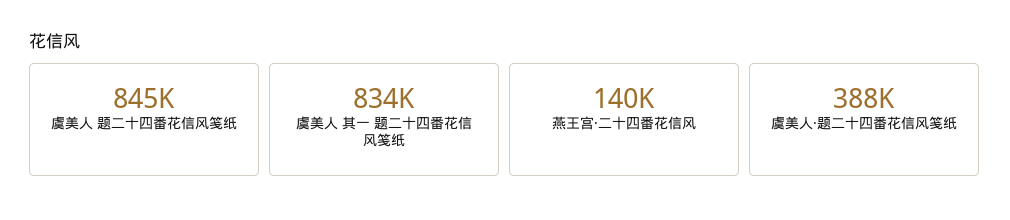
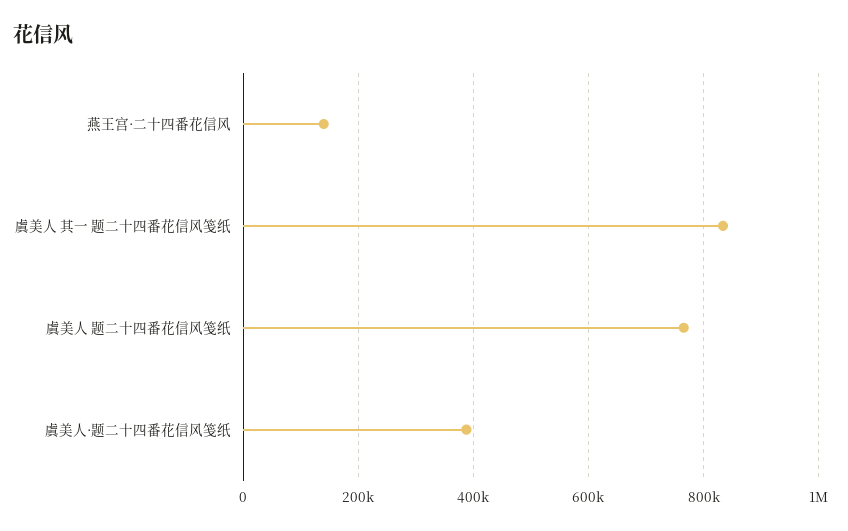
虞美人 题二十四番花信风笺纸: 845000 -> 760000

